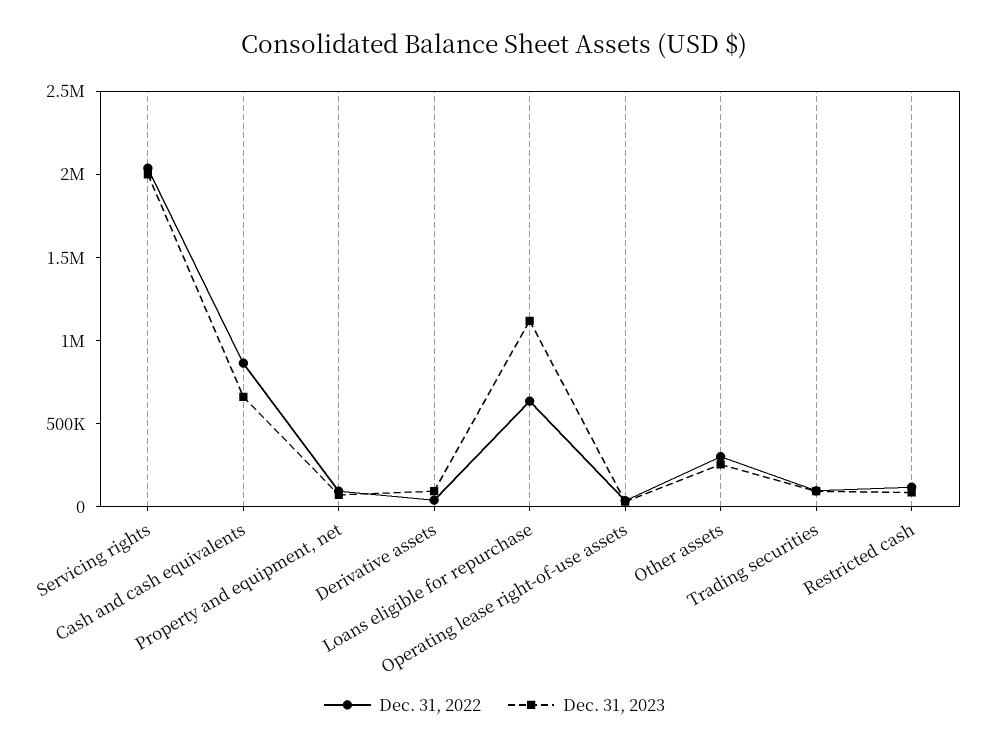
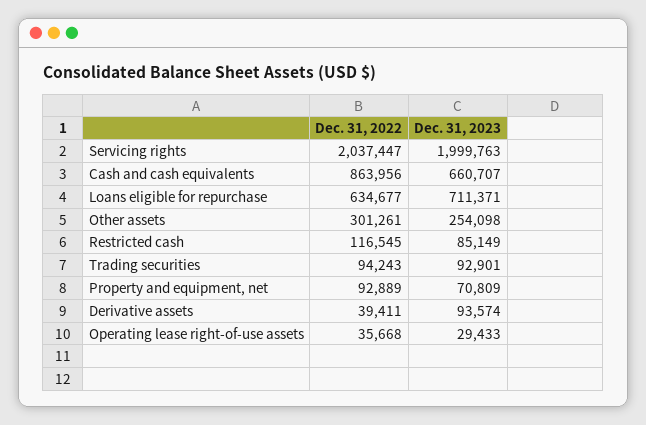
Dec. 31, 2023, Loans eligible for repurchase: 1100000 -> 711371

